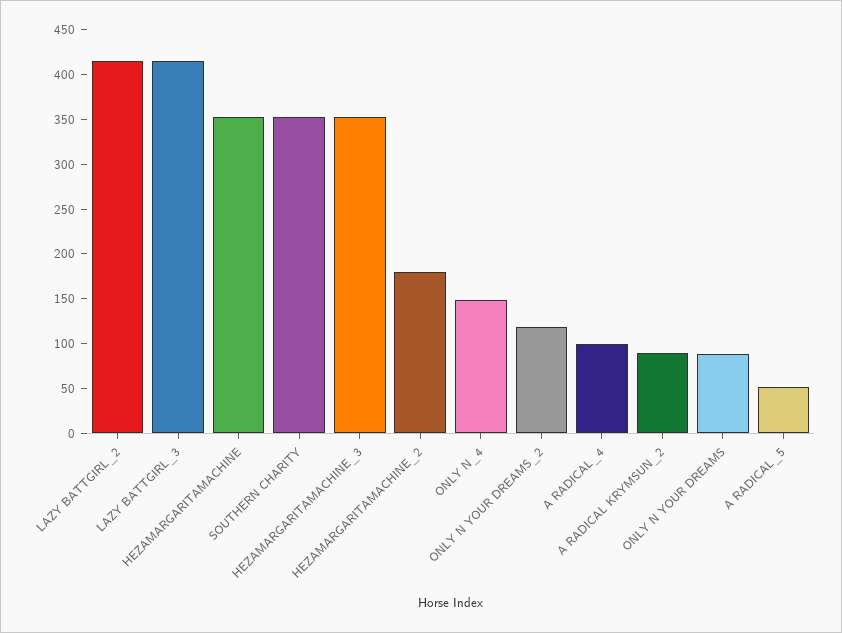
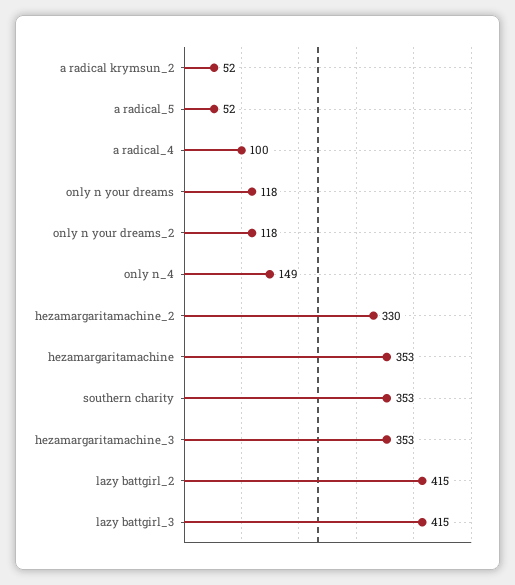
HEZAMARGARITAMACHINE_2: 180 -> 330
A RADICAL KRYMSUN_2: 90 -> 52
ONLY N YOUR DREAMS: 90 -> 118

